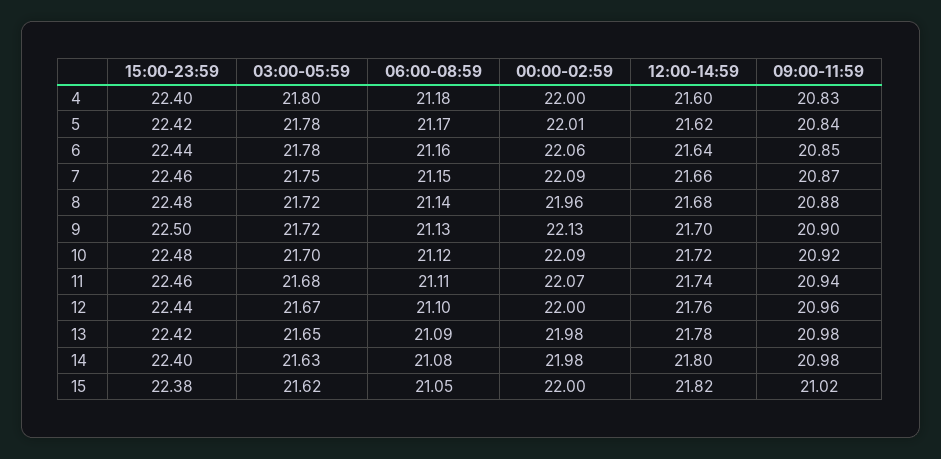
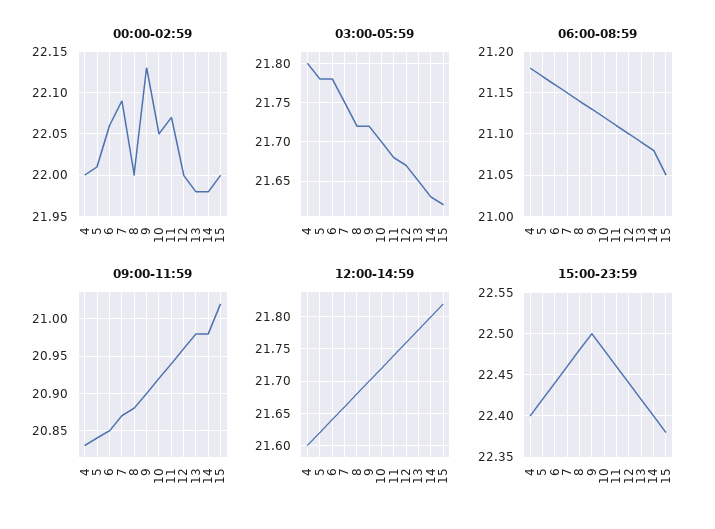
00:00-02:59, 8: 21.96 -> 22
00:00-02:59, 10: 22.09 -> 22.05

